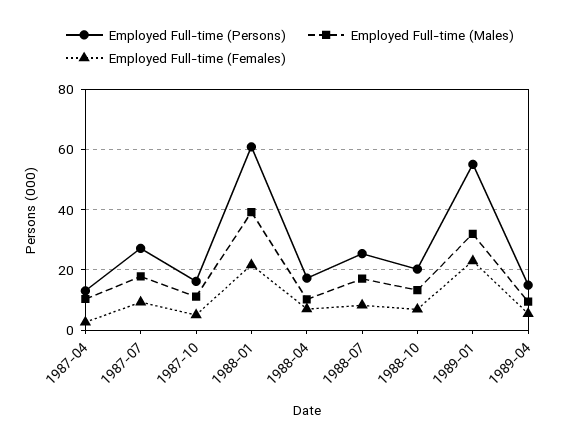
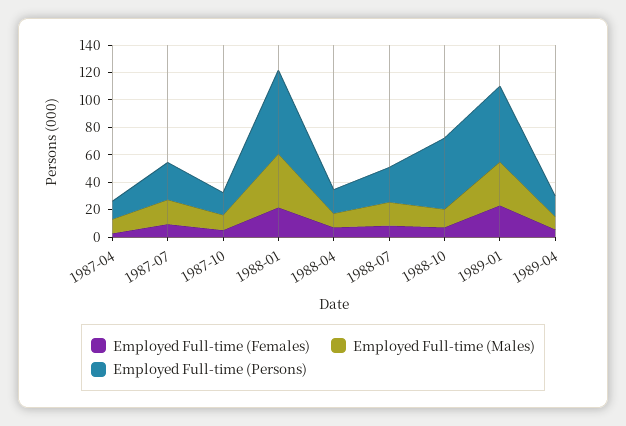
Employed Full-time (Persons), 1988-10: 20 -> 50

